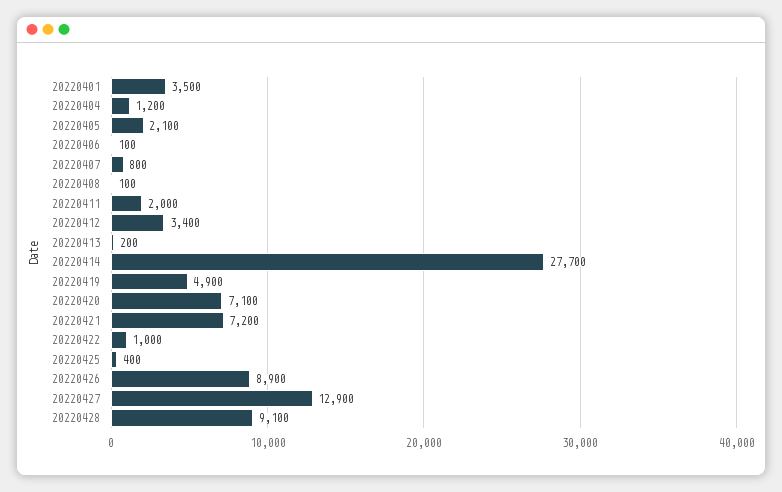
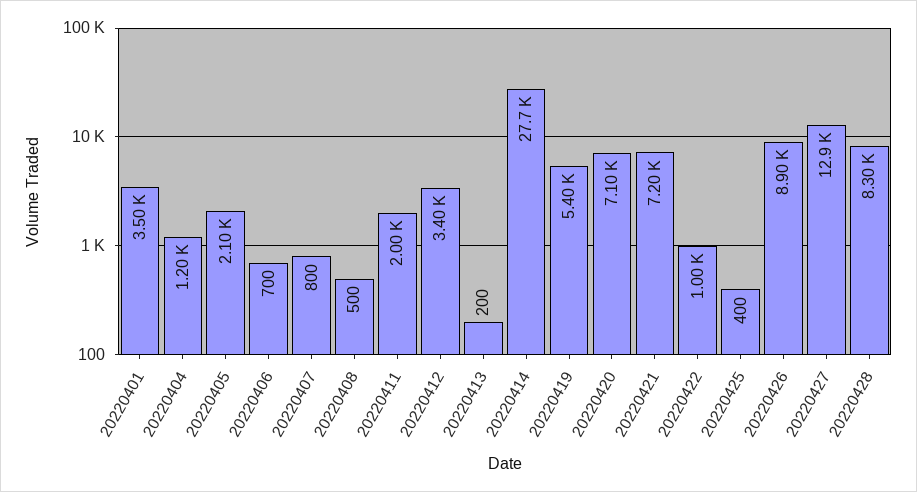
20220406: 100 -> 700
20220408: 100 -> 500
20220419: 4900 -> 5400
20220428: 9100 -> 8300

